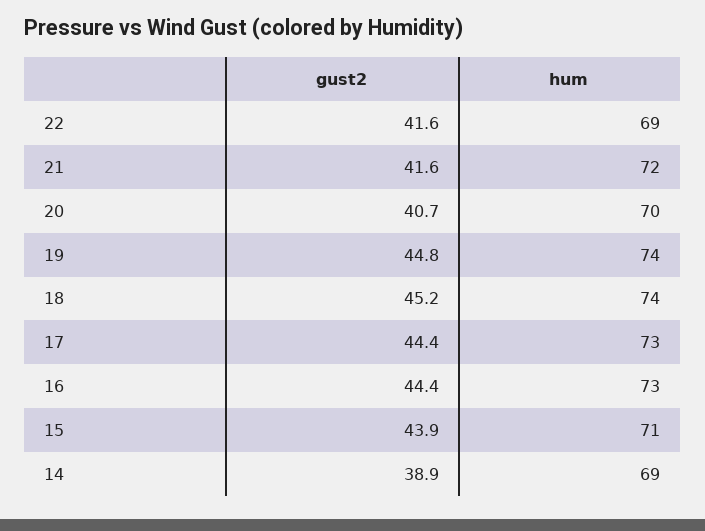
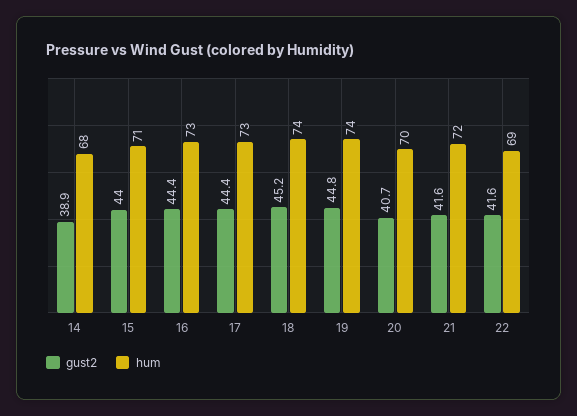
gust2, 15: 43.9 -> 44
hum, 14: 69 -> 68

